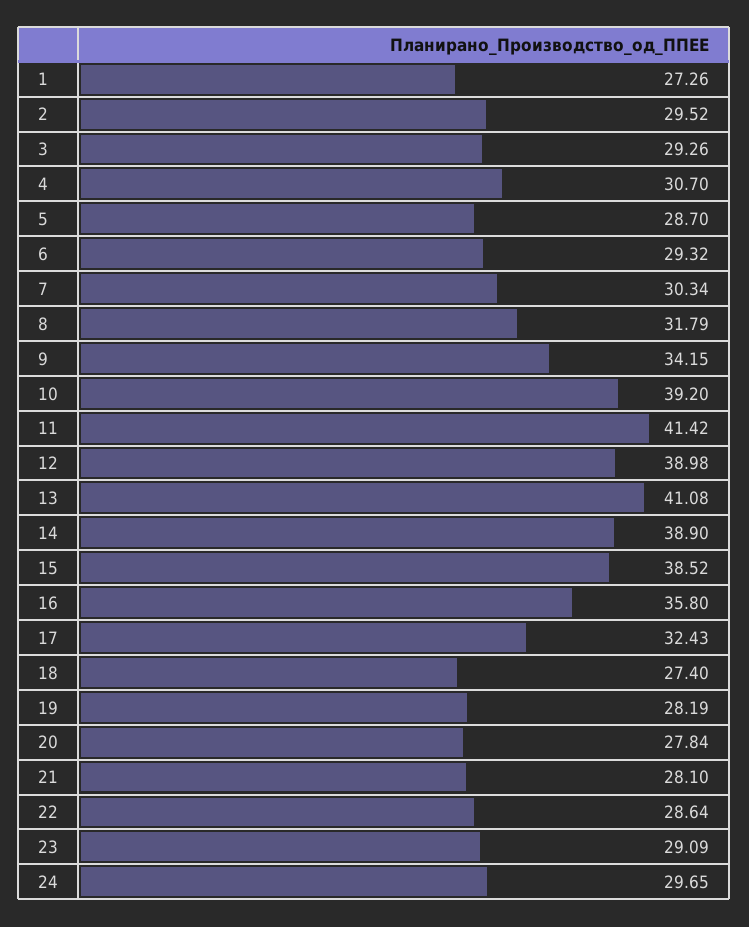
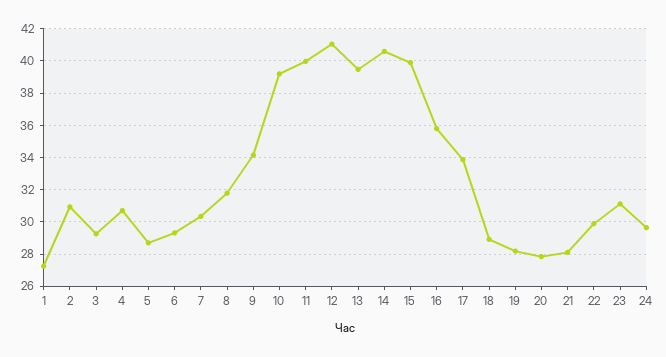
2: 29.52 -> 31
11: 41.42 -> 40
12: 38.98 -> 41
13: 41.08 -> 39.5
14: 38.9 -> 40.5
15: 38.52 -> 40
17: 32.43 -> 34
18: 27.4 -> 29
22: 28.64 -> 30
23: 29.09 -> 31

